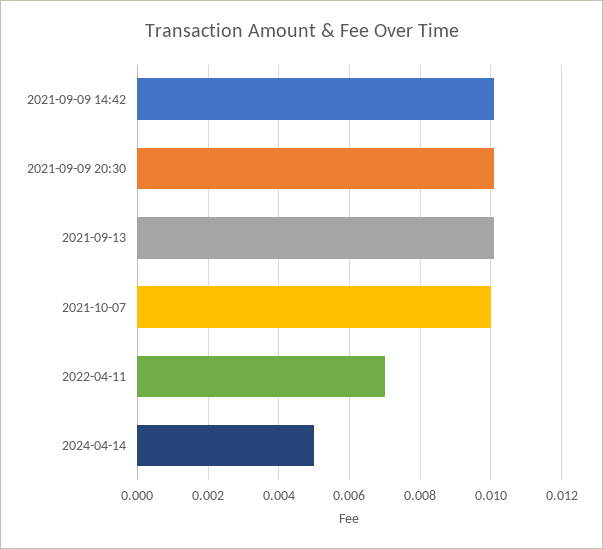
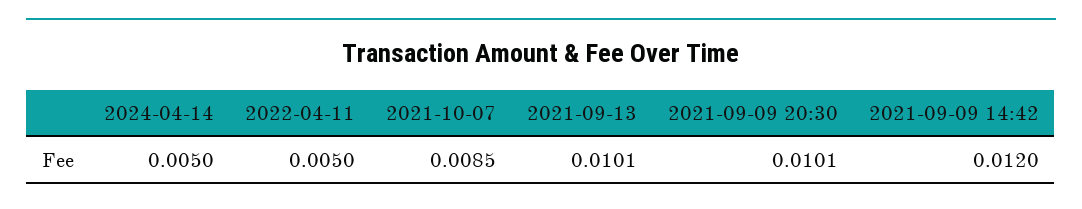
2021-09-09 14:42: 0.01 -> 0.012
2021-10-07: 0.01 -> 0.0085
2022-04-11: 0.007 -> 0.005

